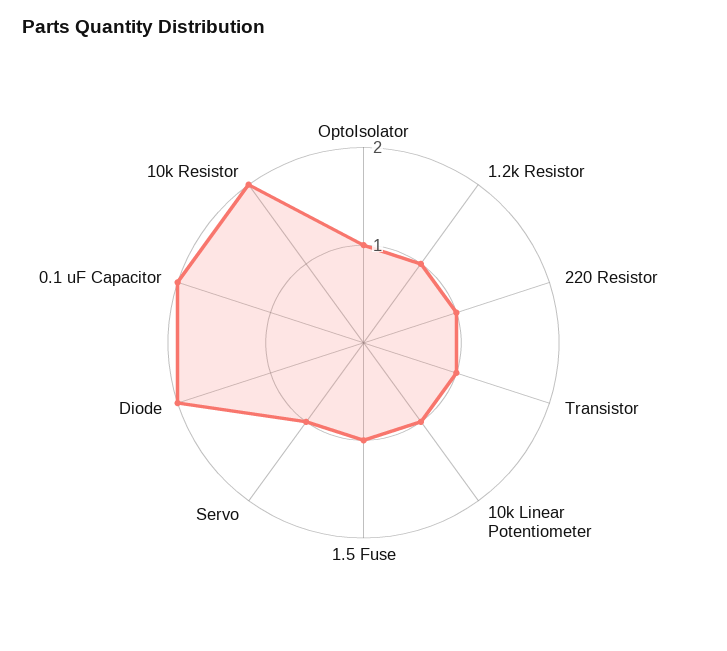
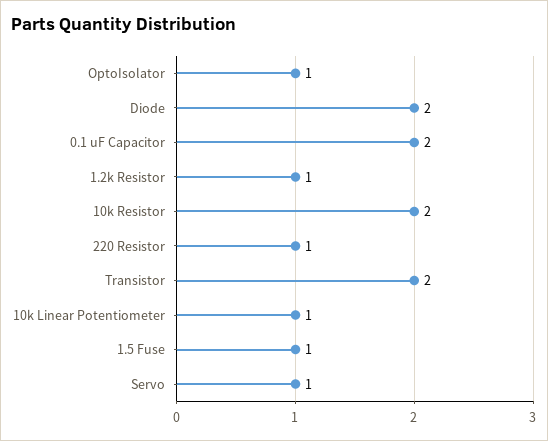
Transistor: 1 -> 2

